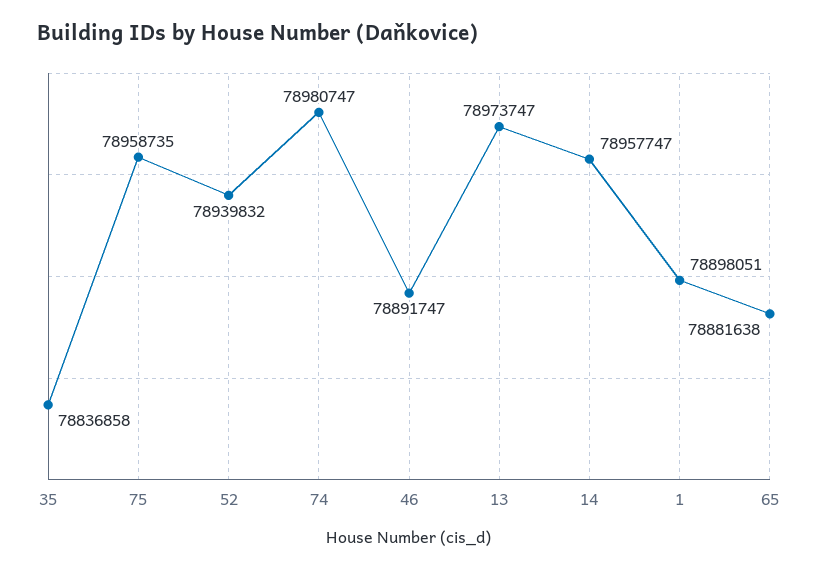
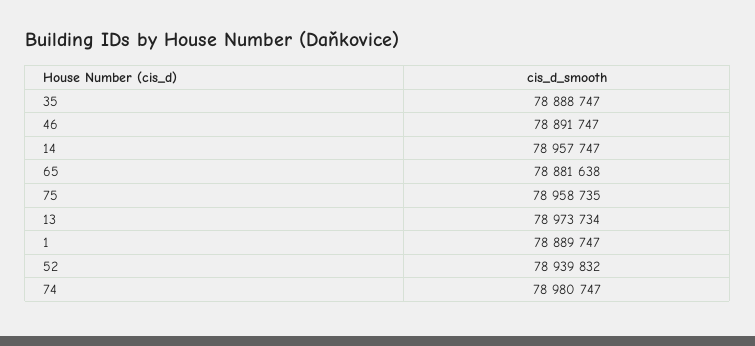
35: 78836858 -> 78888747
13: 78973747 -> 78973734
1: 78898051 -> 78889747

